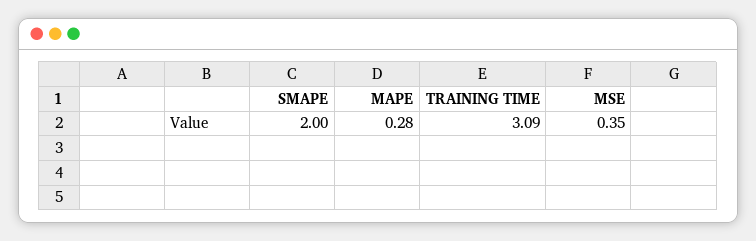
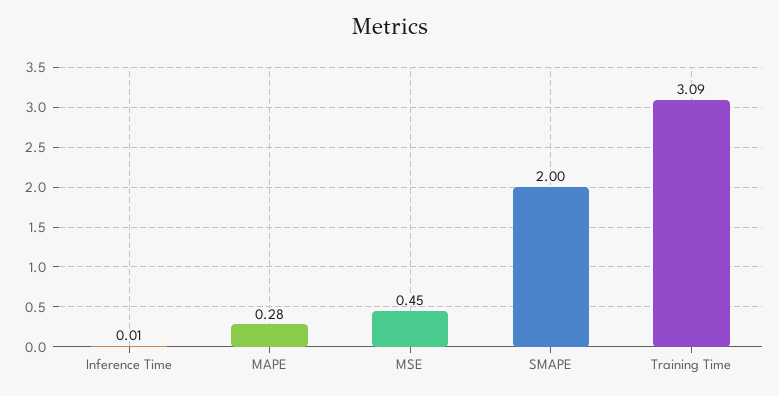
MSE: 0.35 -> 0.45
Inference Time: none -> 0.01

